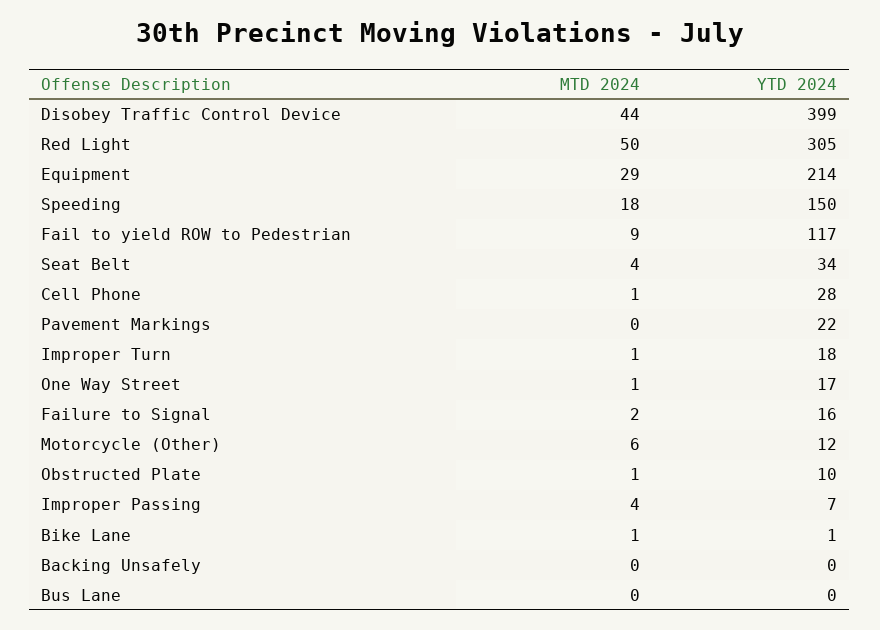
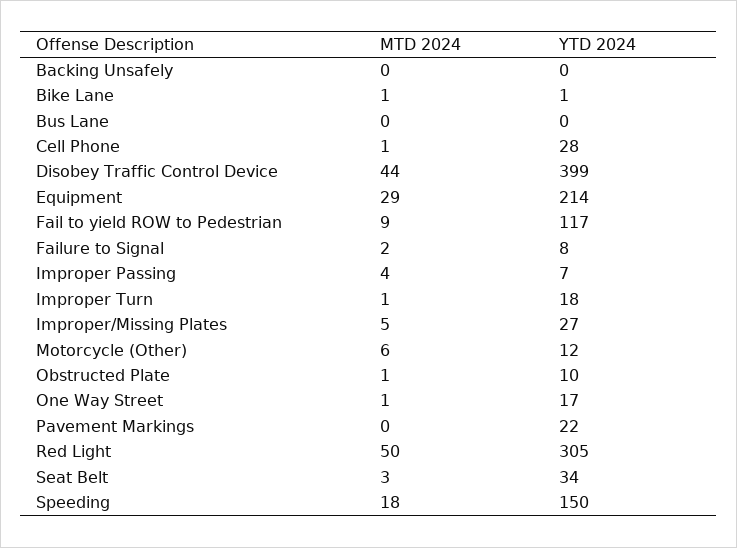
MTD 2024, Seat Belt: 4 -> 3
YTD 2024, Failure to Signal: 16 -> 8
MTD 2024, Improper/Missing Plates: none -> 5
YTD 2024, Improper/Missing Plates: none -> 27

